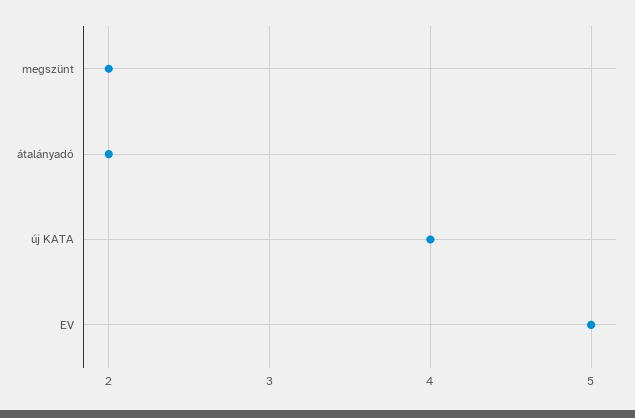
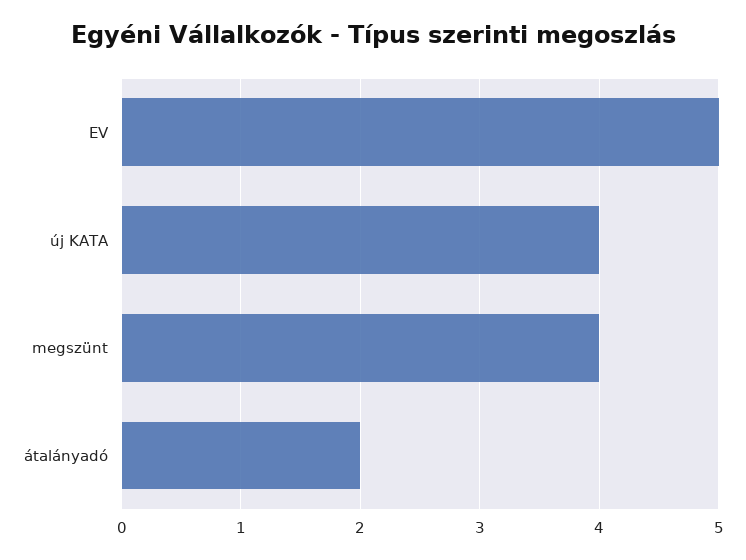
megszünt: 2 -> 4

